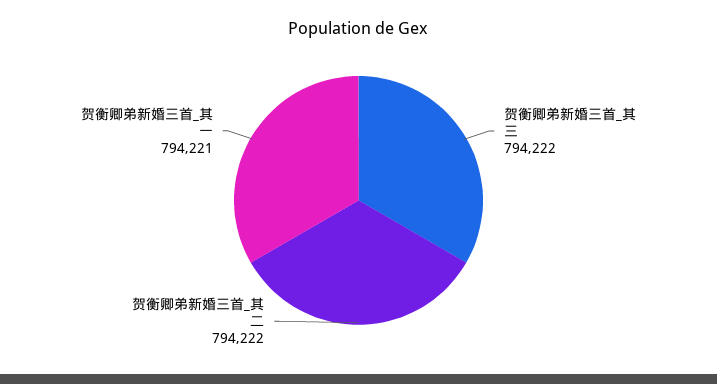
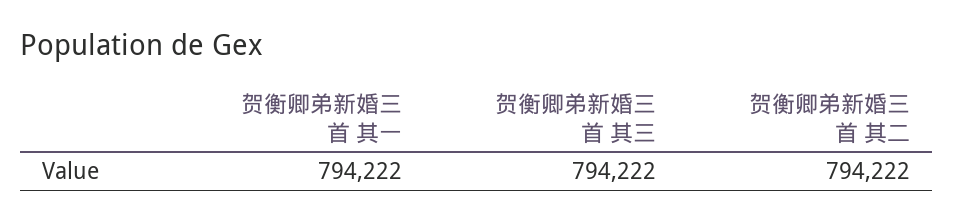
贺衡卿弟新婚三首_其一: 794221 -> 794222

